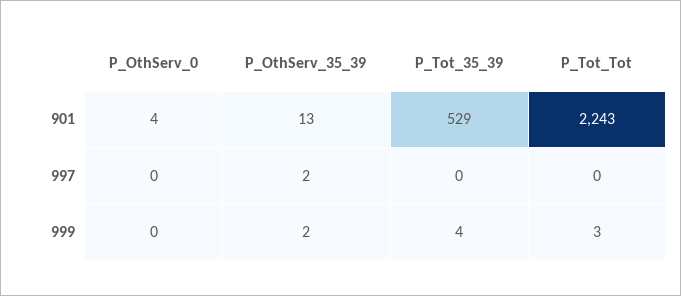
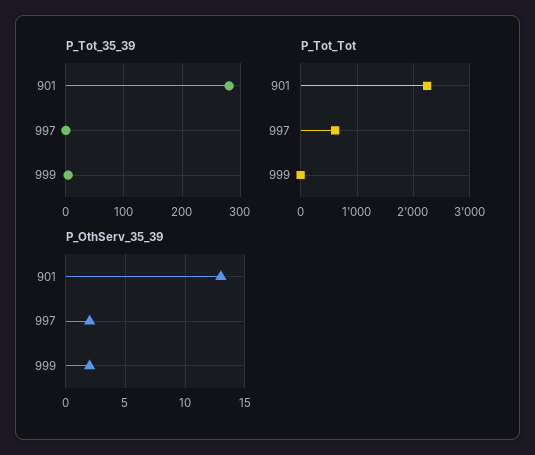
P_OthServ_0, 901: 4 -> none
P_Tot_35_39, 901: 529 -> 280
P_OthServ_0, 997: 0 -> none
P_Tot_Tot, 997: 0 -> 600
P_OthServ_0, 999: 0 -> none

